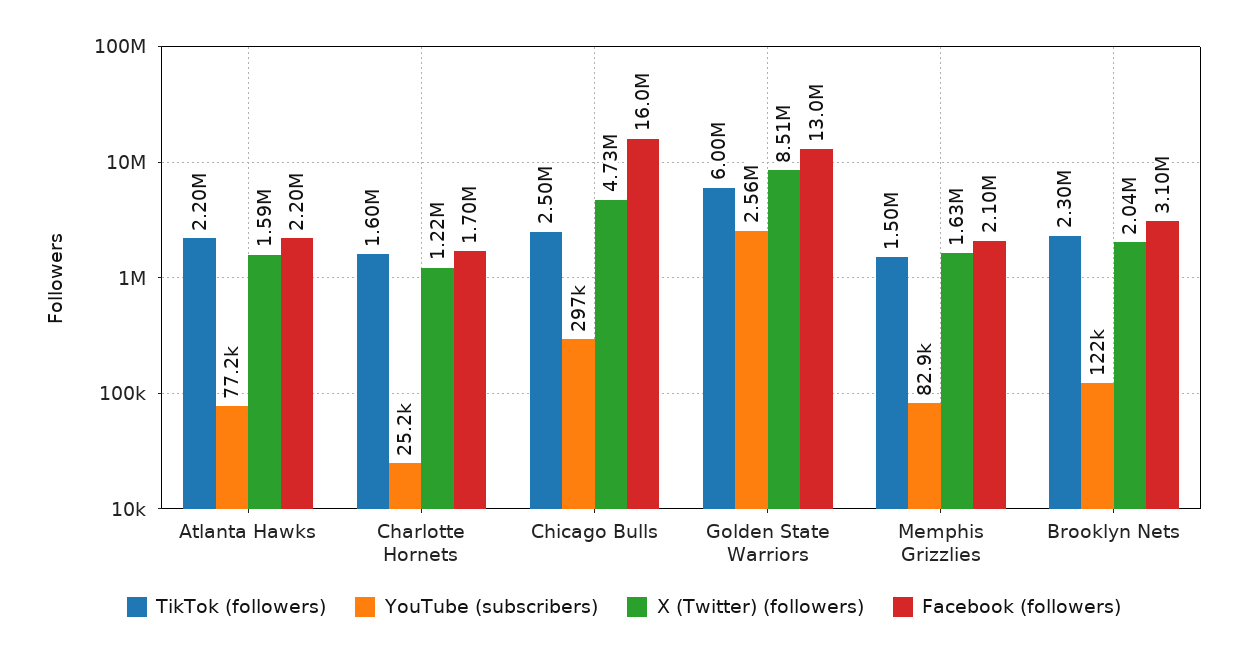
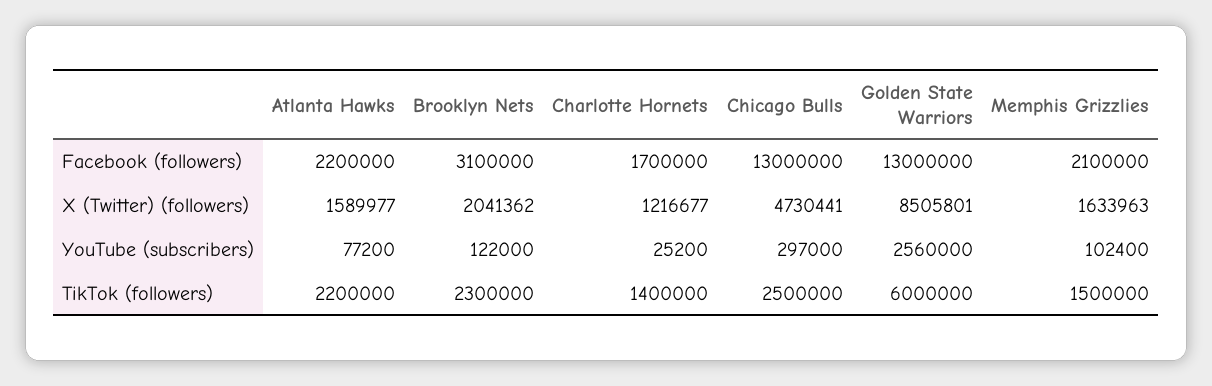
TikTok (followers), Charlotte Hornets: 1600000 -> 1400000
Facebook (followers), Chicago Bulls: 16000000 -> 13000000
YouTube (subscribers), Memphis Grizzlies: 82900 -> 102400

